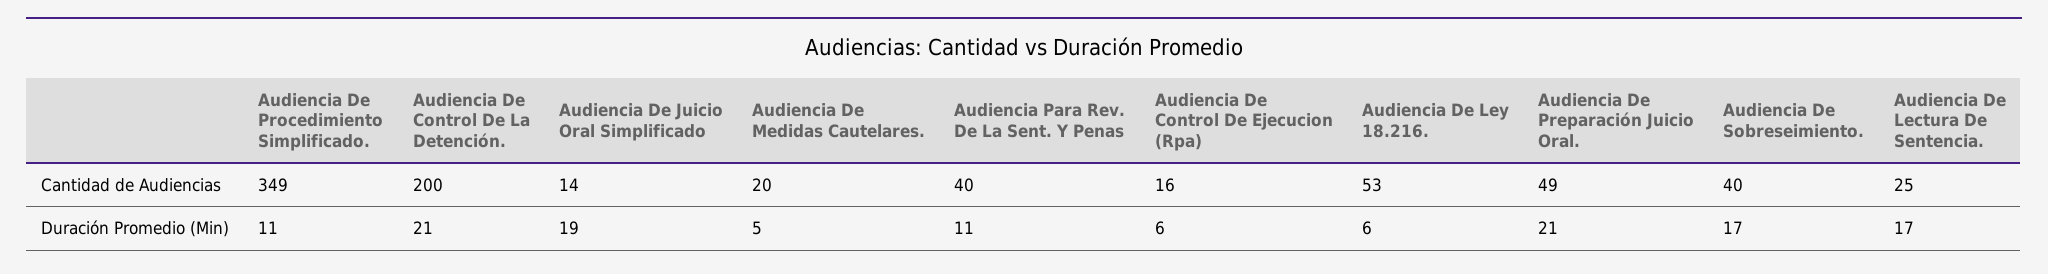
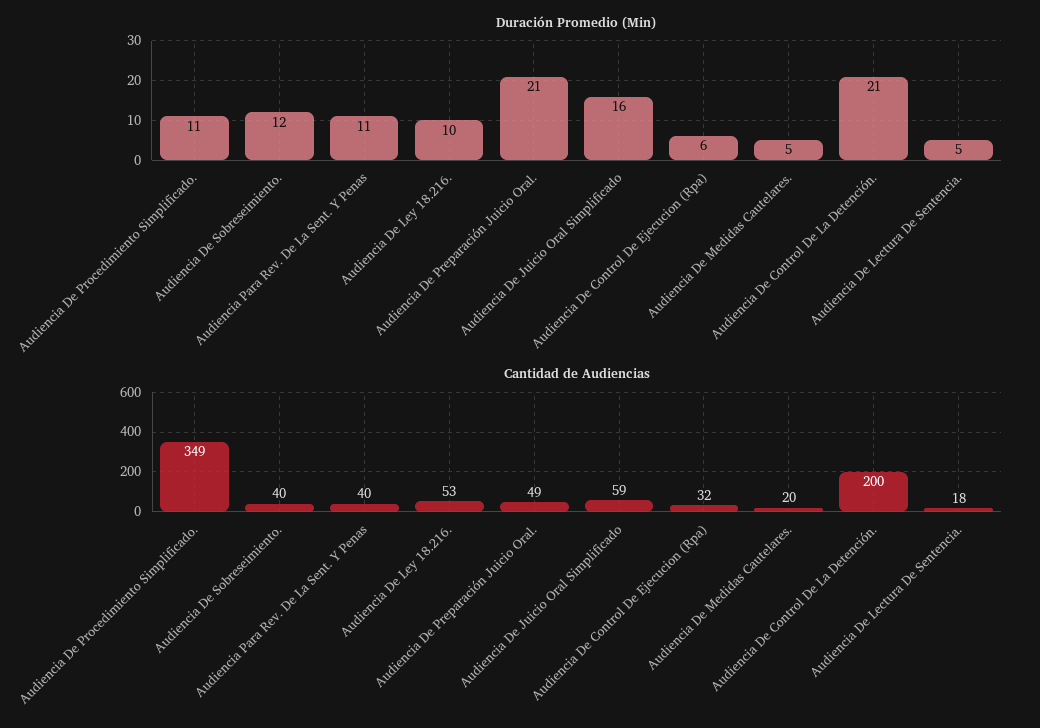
Cantidad de Audiencias, Audiencia De Juicio Oral Simplificado: 14 -> 59
Cantidad de Audiencias, Audiencia De Control De Ejecucion (Rpa): 16 -> 32
Cantidad de Audiencias, Audiencia De Lectura De Sentencia.: 25 -> 18
Duración Promedio (Min), Audiencia De Juicio Oral Simplificado: 19 -> 16
Duración Promedio (Min), Audiencia De Ley 18.216.: 6 -> 10
Duración Promedio (Min), Audiencia De Sobreseimiento.: 17 -> 12
Duración Promedio (Min), Audiencia De Lectura De Sentencia.: 17 -> 5

